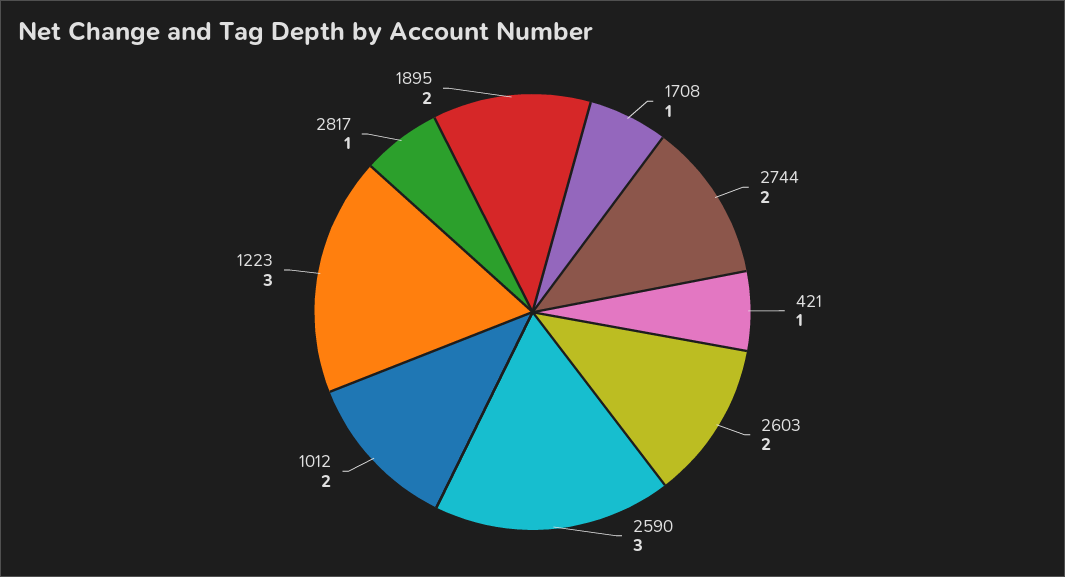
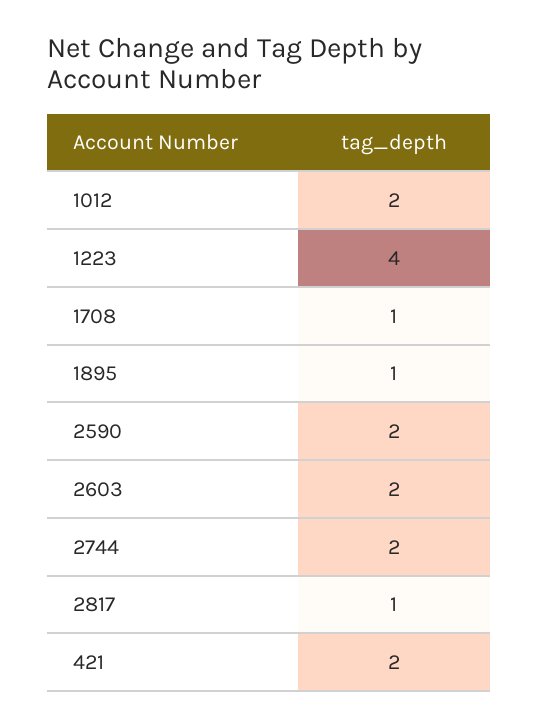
421: 1 -> 2
2590: 3 -> 2
1223: 3 -> 4
1895: 2 -> 1

